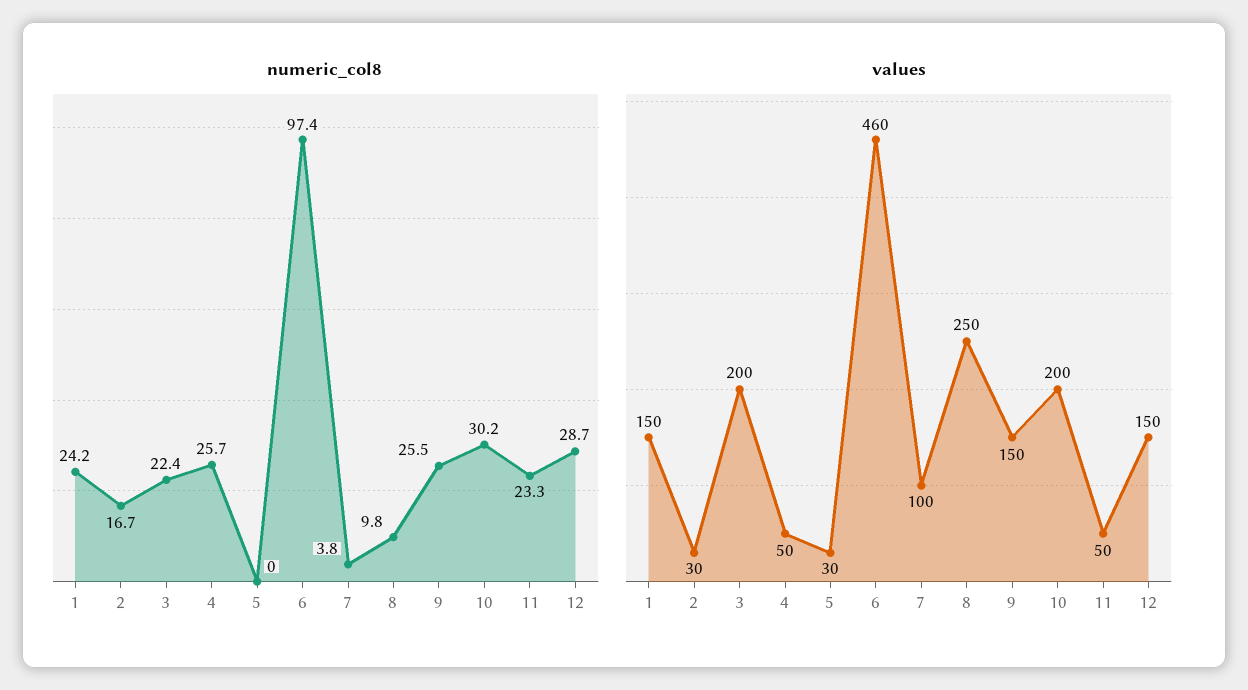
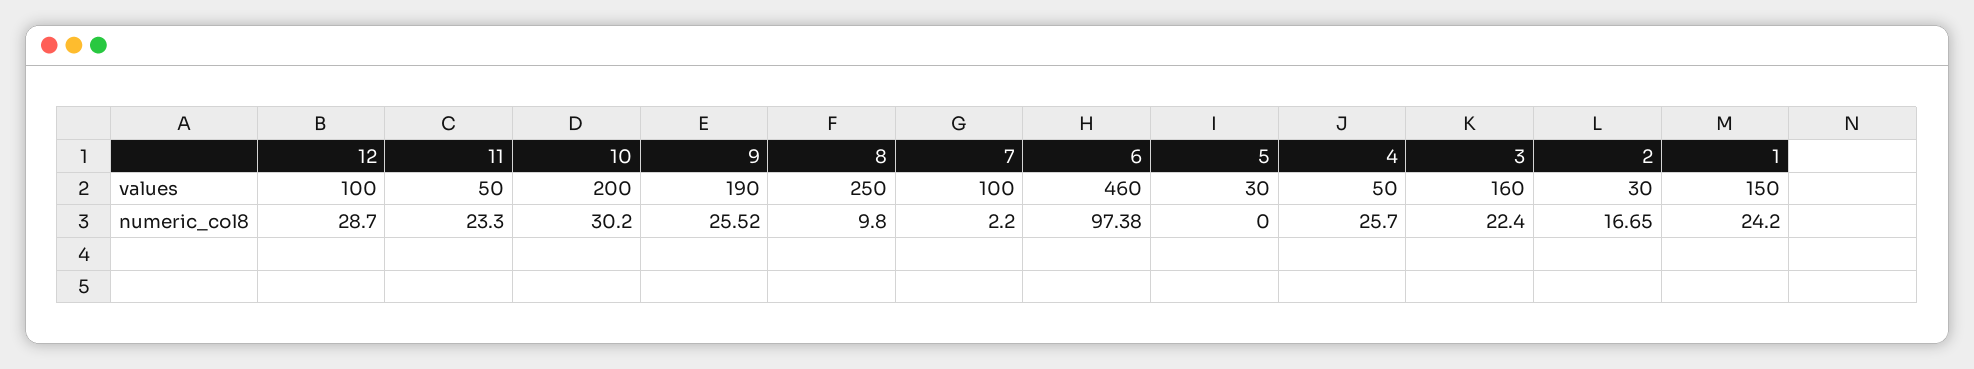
numeric_col8, 7: 3.8 -> 2.2
values, 3: 200 -> 160
values, 9: 150 -> 190
values, 12: 150 -> 100

